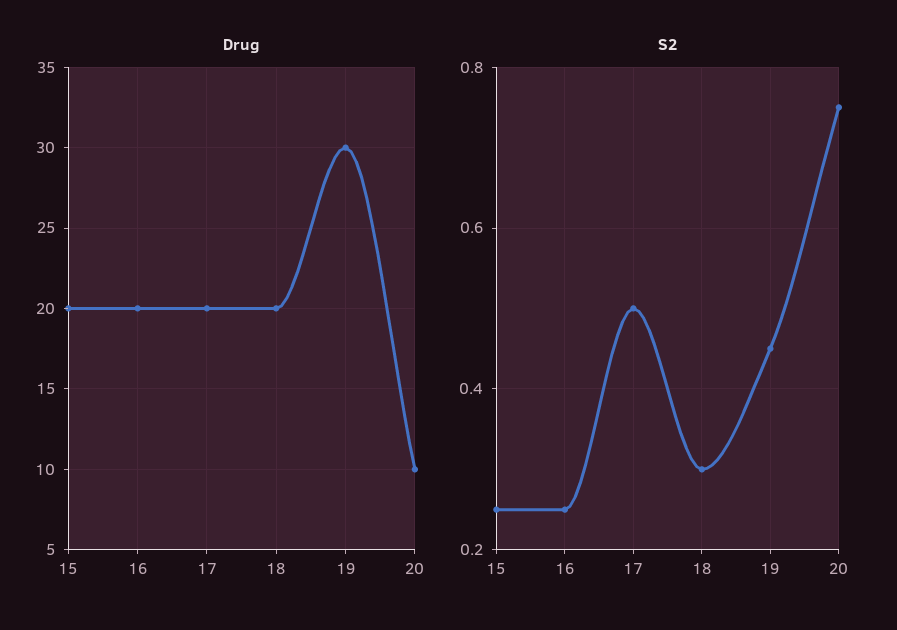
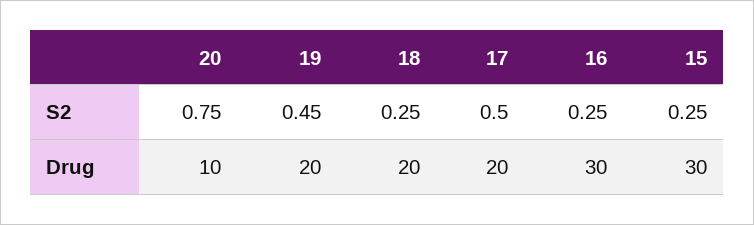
Drug, 15: 20 -> 30
Drug, 16: 20 -> 30
Drug, 19: 30 -> 20
S2, 18: 0.3 -> 0.25

